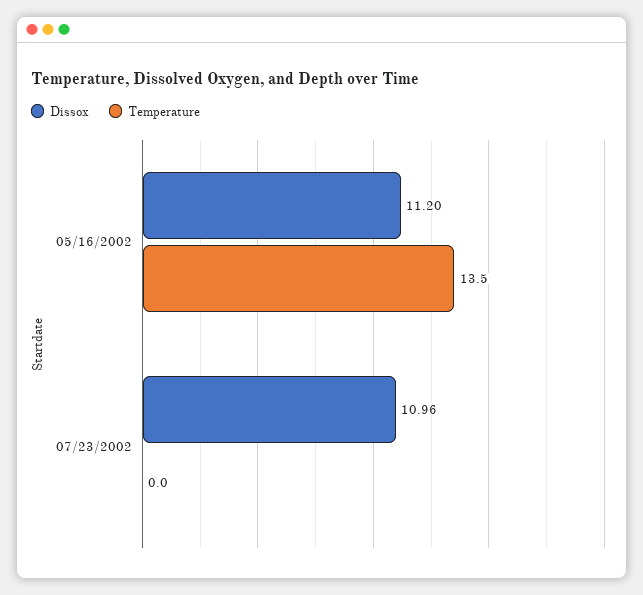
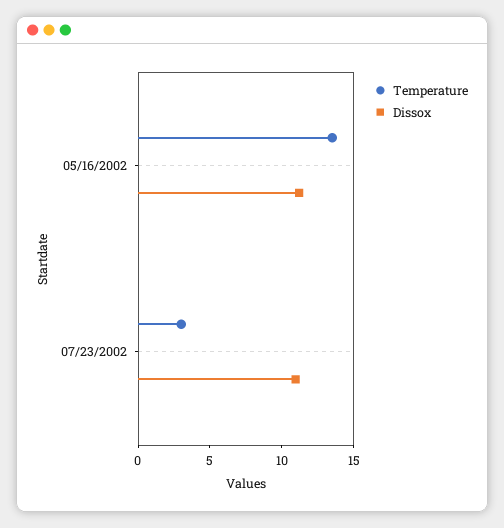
Temperature, 07/23/2002: 0 -> 3

